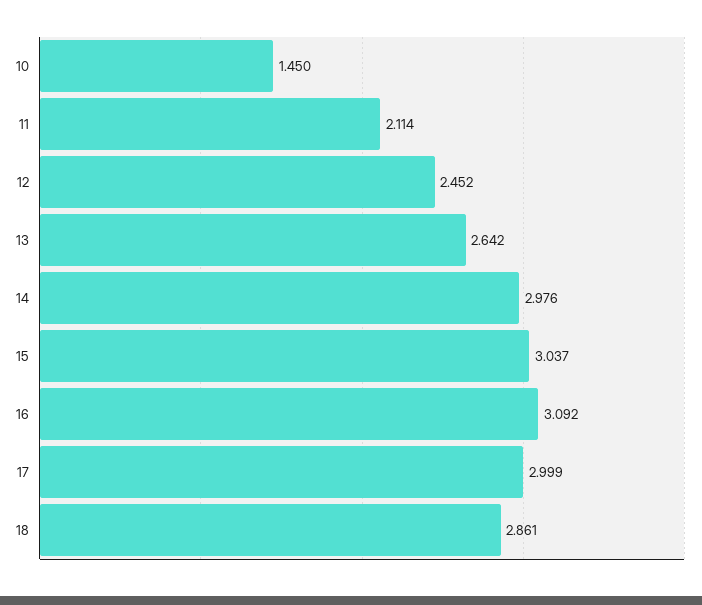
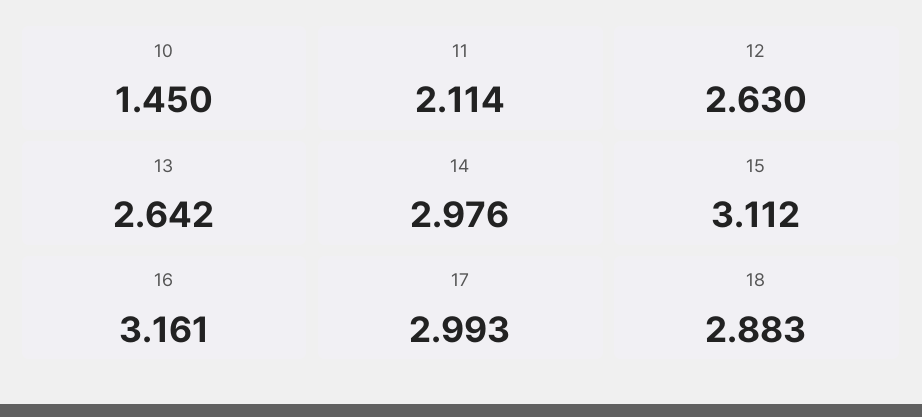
12: 2.452 -> 2.63
15: 3.037 -> 3.112
16: 3.092 -> 3.161
17: 2.999 -> 2.993
18: 2.861 -> 2.883

